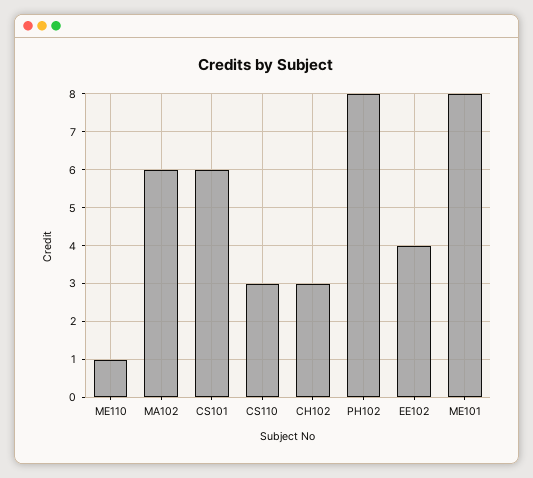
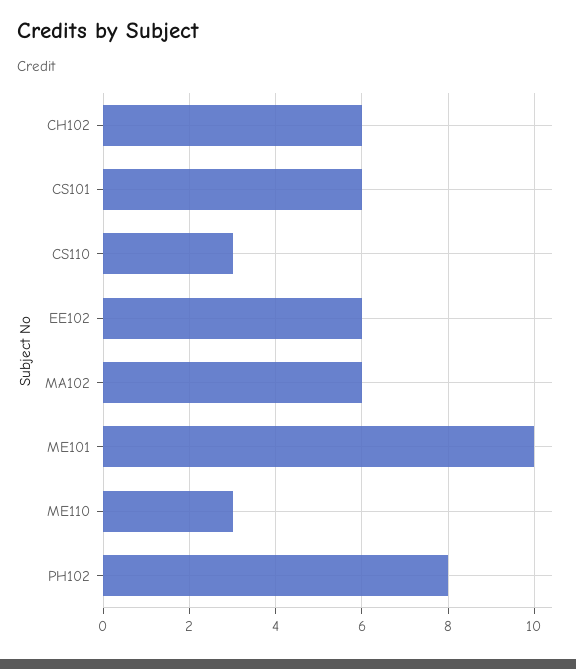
ME110: 1 -> 3
CH102: 3 -> 6
EE102: 4 -> 6
ME101: 8 -> 10

